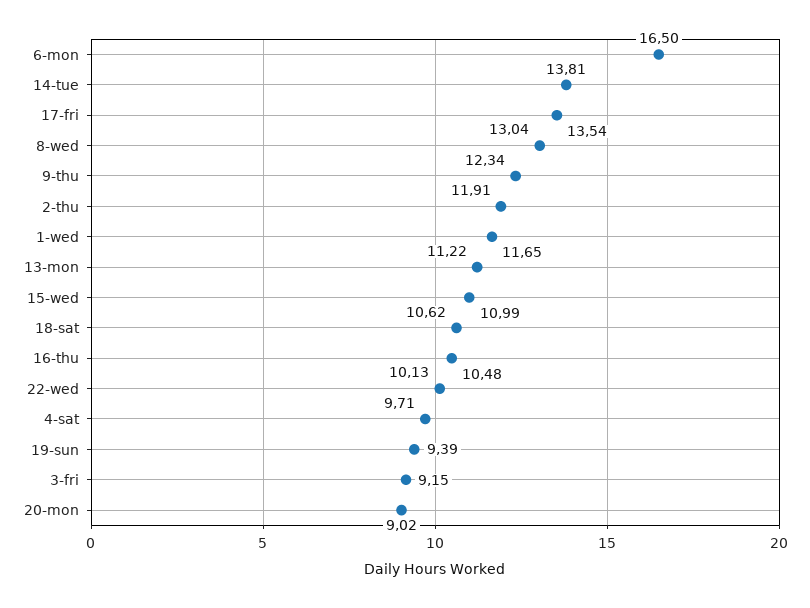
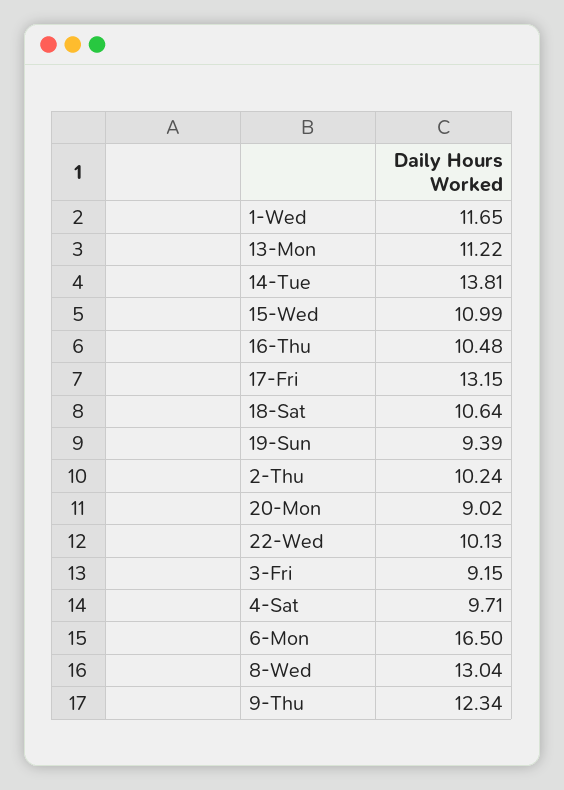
17-fri: 13.54 -> 13.15
2-thu: 11.91 -> 10.24
18-sat: 10.62 -> 10.64

